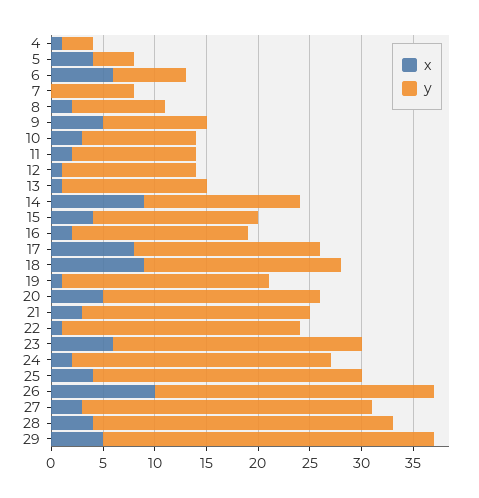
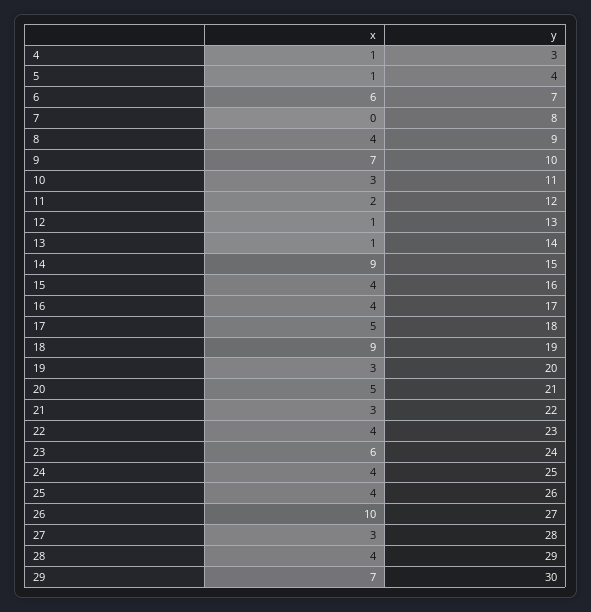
x, 5: 4 -> 1
x, 8: 2 -> 4
x, 9: 5 -> 7
x, 16: 2 -> 4
x, 17: 8 -> 5
x, 19: 1 -> 3
x, 22: 1 -> 4
x, 24: 2 -> 4
x, 29: 5 -> 7
y, 29: 32 -> 30

